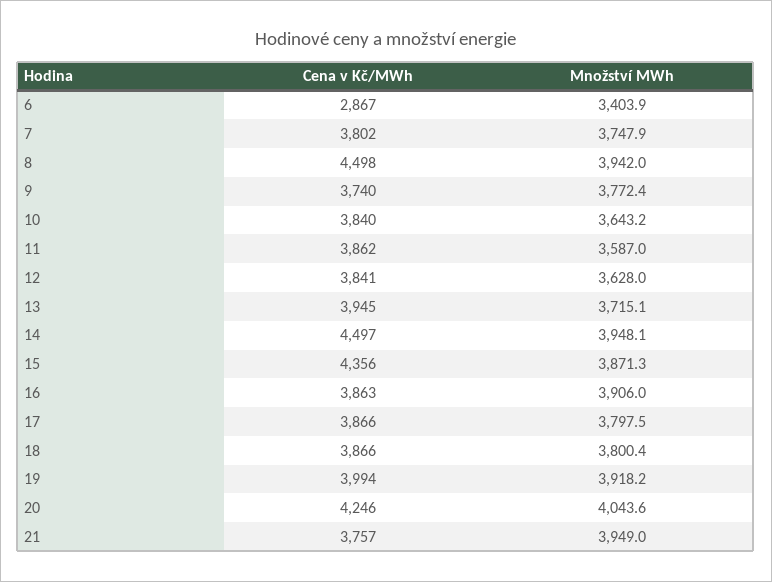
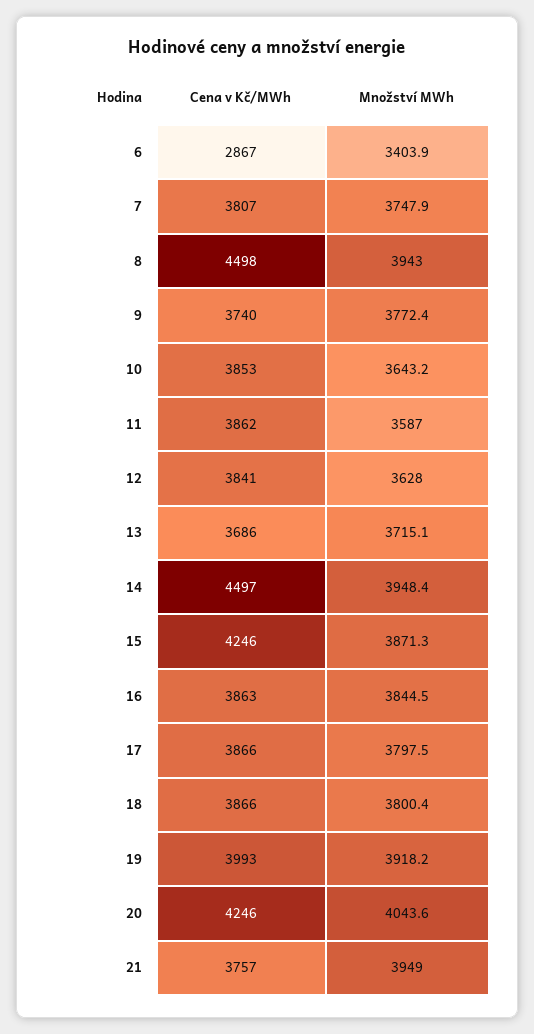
Cena v Kč/MWh, 7: 3802 -> 3807
Množství MWh, 8: 3942 -> 3943
Cena v Kč/MWh, 10: 3840 -> 3853
Cena v Kč/MWh, 13: 3945 -> 3686
Množství MWh, 14: 3948.1 -> 3948.4
Cena v Kč/MWh, 15: 4356 -> 4246
Množství MWh, 16: 3906 -> 3844.5
Cena v Kč/MWh, 19: 3994 -> 3993

